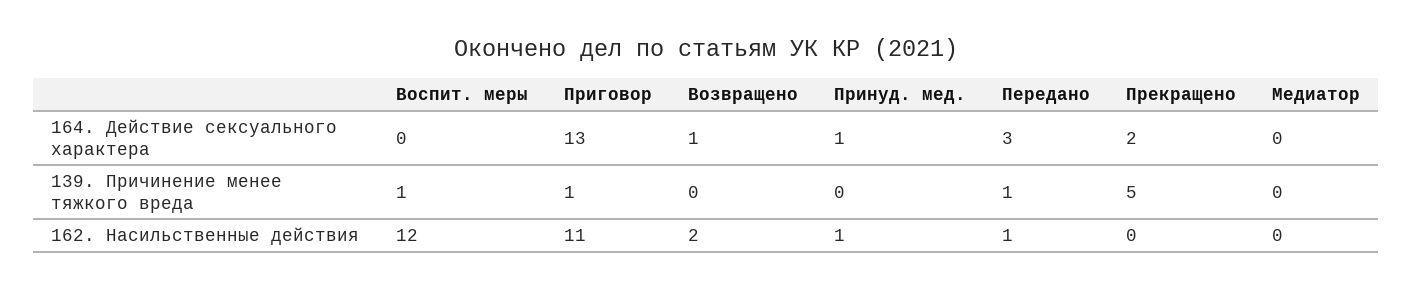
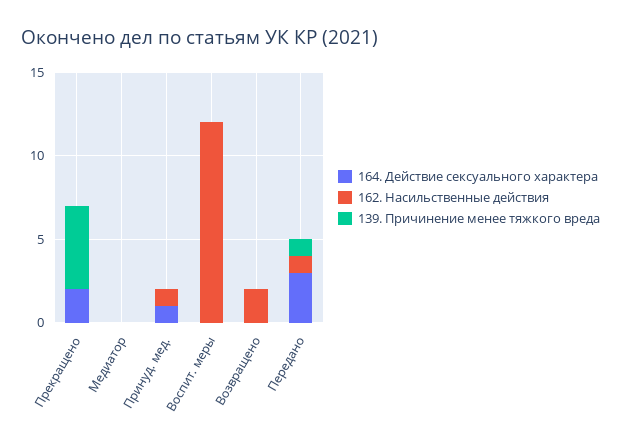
164. Действие сексуального характера, Приговор: 13 -> none
164. Действие сексуального характера, Возвращено: 1 -> 0
139. Причинение менее тяжкого вреда, Воспит. меры: 1 -> 0
139. Причинение менее тяжкого вреда, Приговор: 1 -> none
162. Насильственные действия, Приговор: 11 -> none

